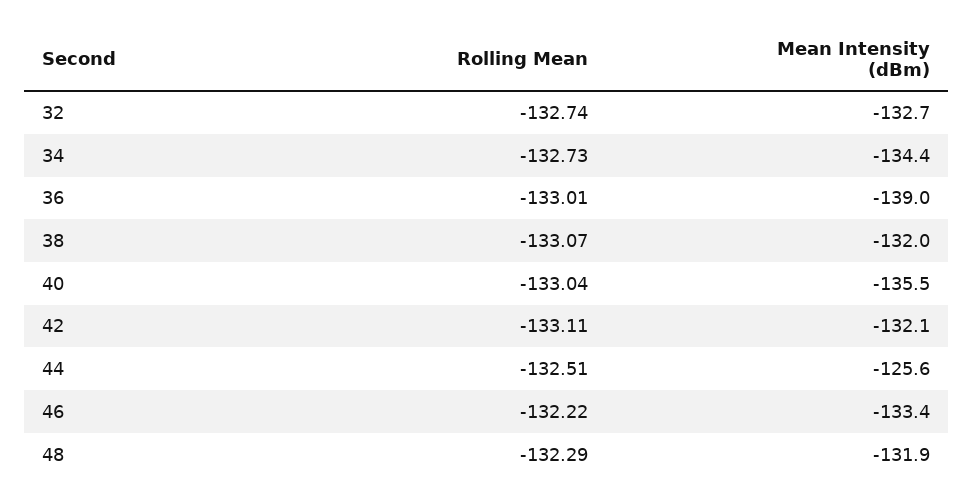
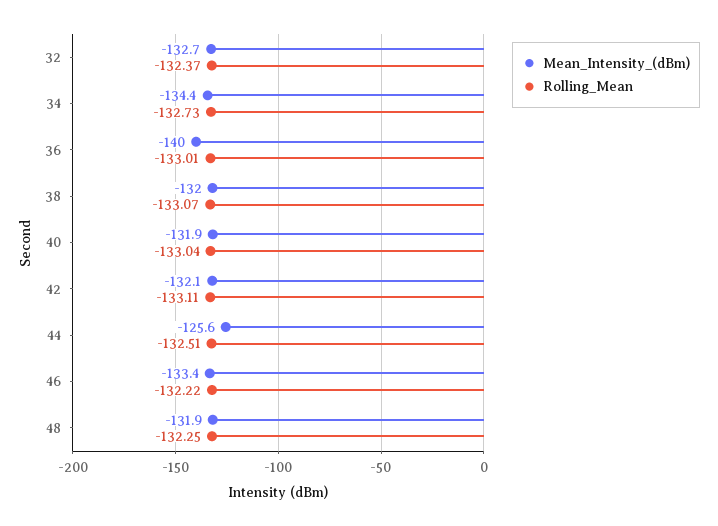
Rolling Mean, 32: -132.74 -> -132.37
Mean Intensity (dBm), 36: -139 -> -140
Mean Intensity (dBm), 40: -135.5 -> -131.9
Rolling Mean, 48: -132.29 -> -132.25

